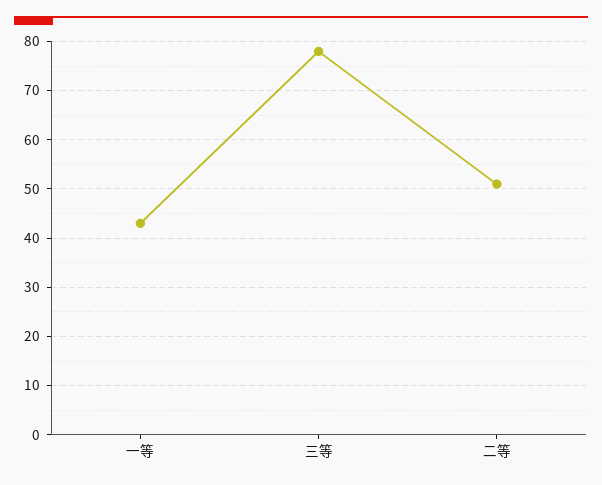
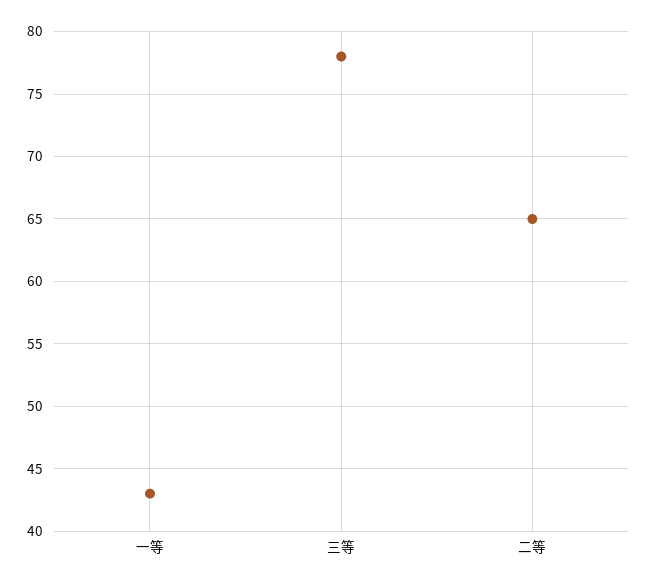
二等: 50 -> 65

